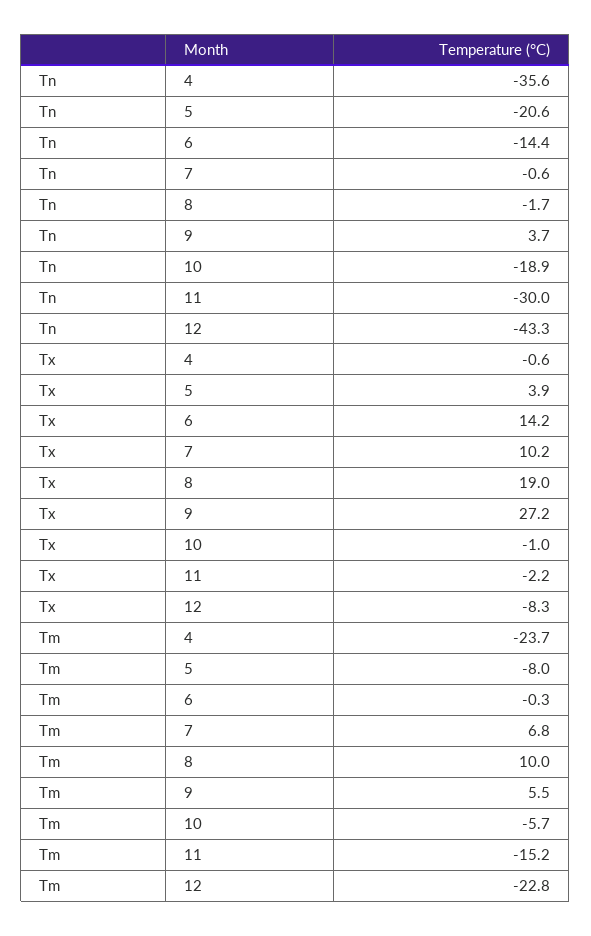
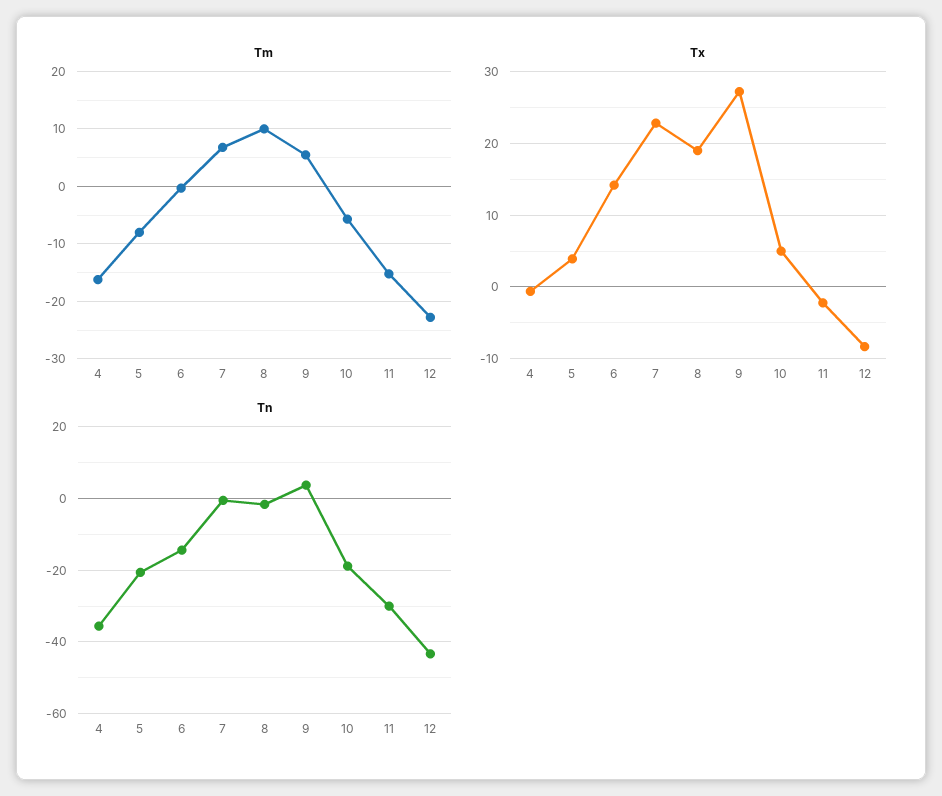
Tx, 7: 10.2 -> 23
Tx, 10: -1 -> 5
Tm, 4: -23.7 -> -16

